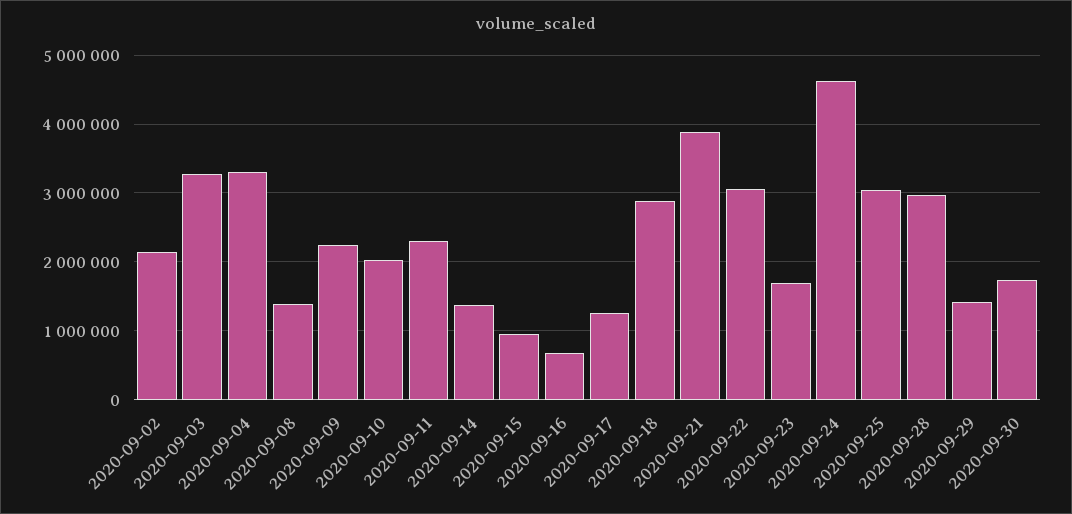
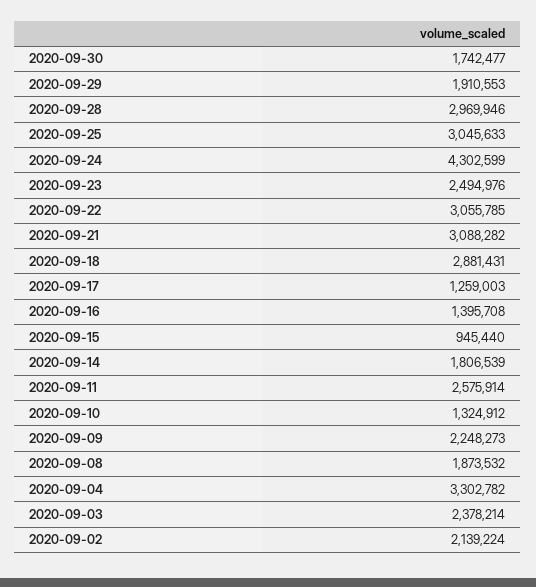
2020-09-03: 3300000 -> 2378214
2020-09-08: 1400000 -> 1873532
2020-09-10: 2000000 -> 1324912
2020-09-11: 2300000 -> 2575914
2020-09-14: 1400000 -> 1806539
2020-09-16: 700000 -> 1395708
2020-09-21: 3900000 -> 3088282
2020-09-23: 1700000 -> 2494976
2020-09-24: 4600000 -> 4302599
2020-09-29: 1400000 -> 1910553

